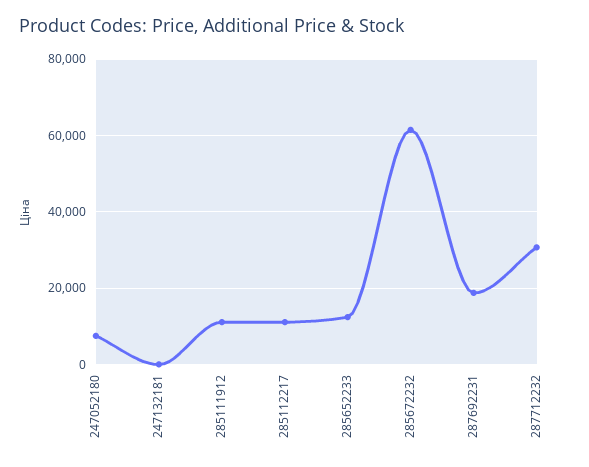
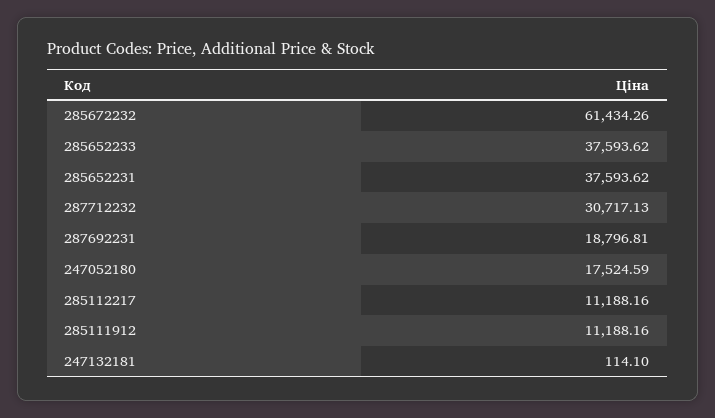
247052180: 8000 -> 17524.59
285652233: 12000 -> 37593.62
285652231: none -> 37593.62

